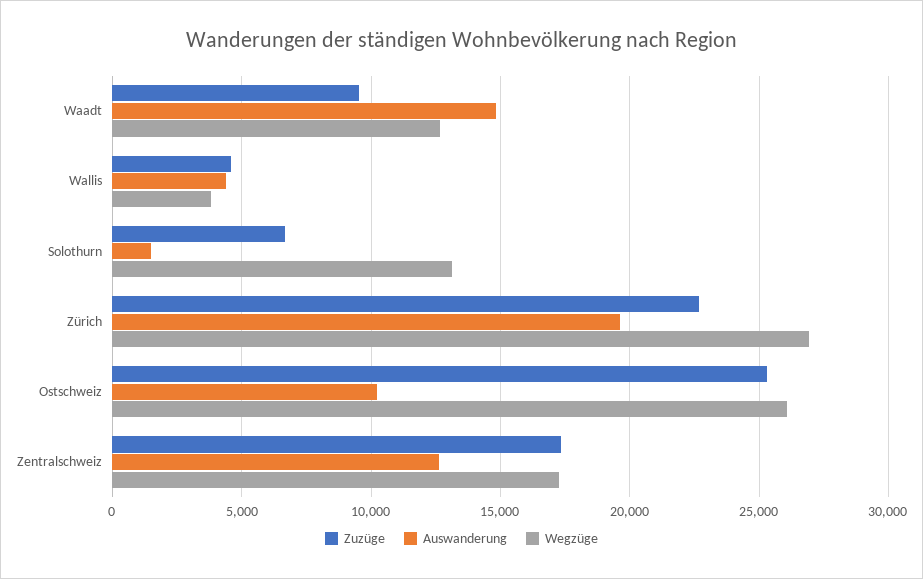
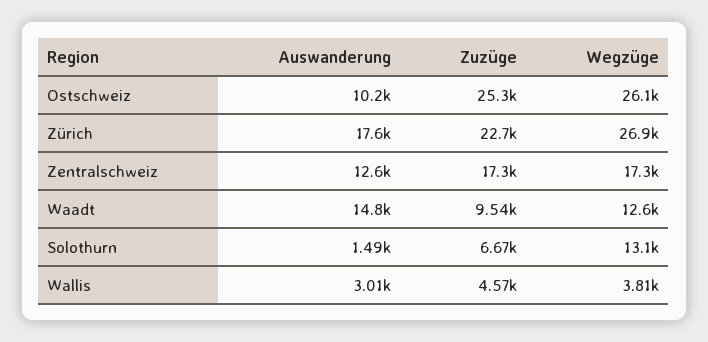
Auswanderung, Wallis: 4500 -> 3010
Auswanderung, Zürich: 19500 -> 17600

